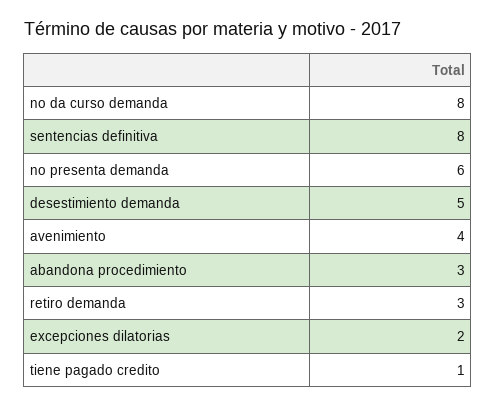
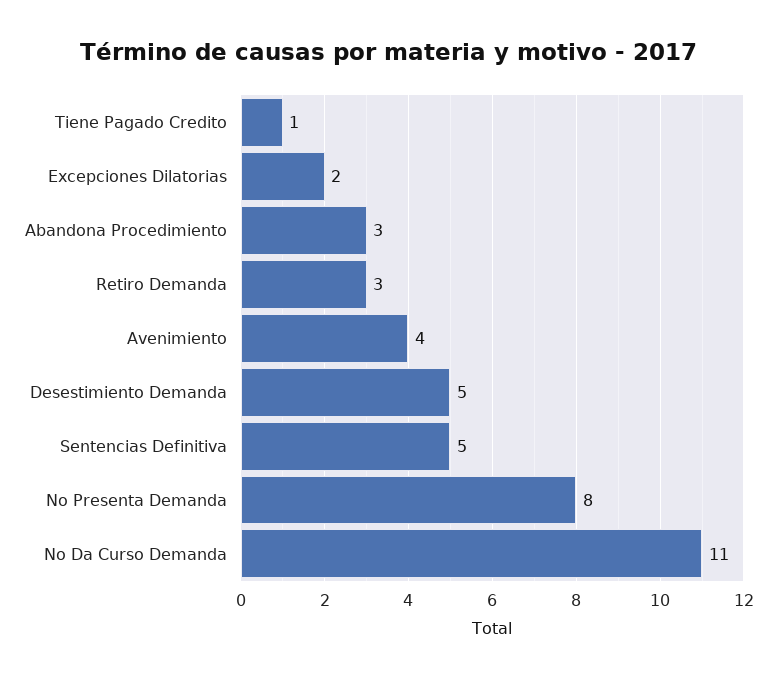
no da curso demanda: 8 -> 11
sentencias definitiva: 8 -> 5
no presenta demanda: 6 -> 8

